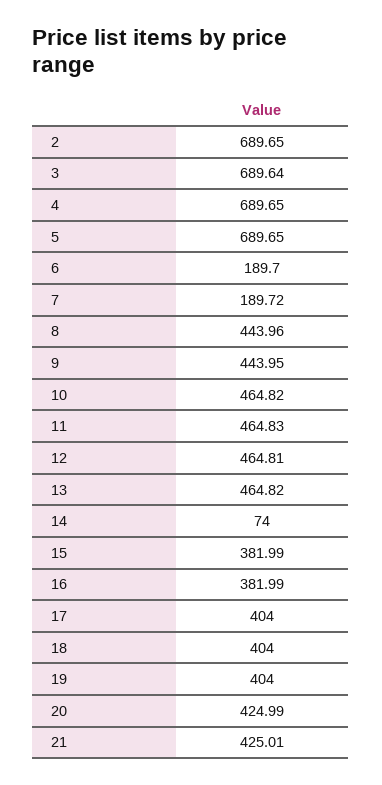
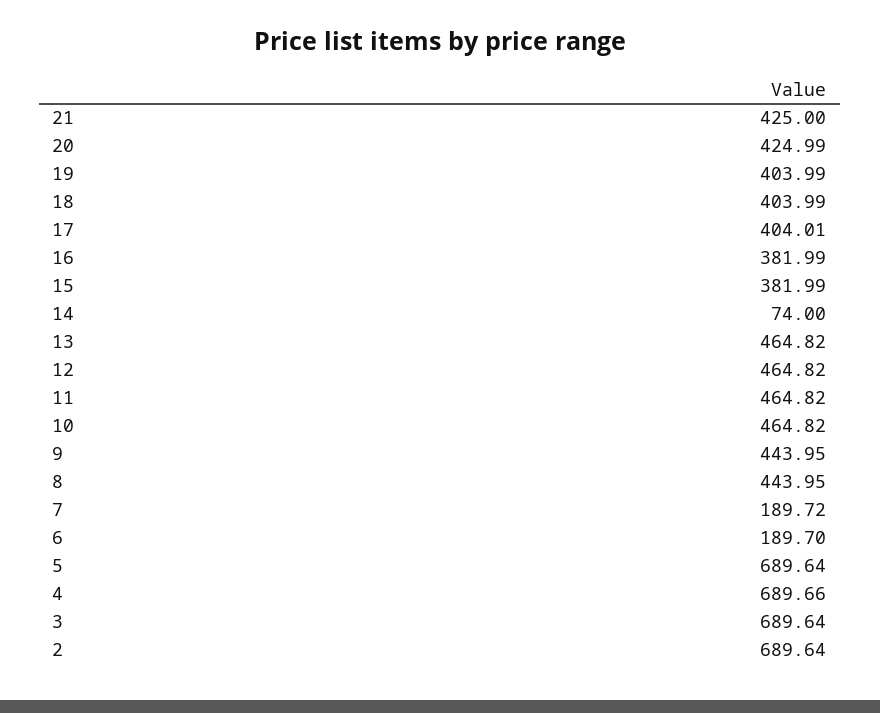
2: 689.65 -> 689.64
4: 689.65 -> 689.66
5: 689.65 -> 689.64
8: 443.96 -> 443.95
11: 464.83 -> 464.82
12: 464.81 -> 464.82
17: 404 -> 404.01
18: 404 -> 403.99
19: 404 -> 403.99
21: 425.01 -> 425

